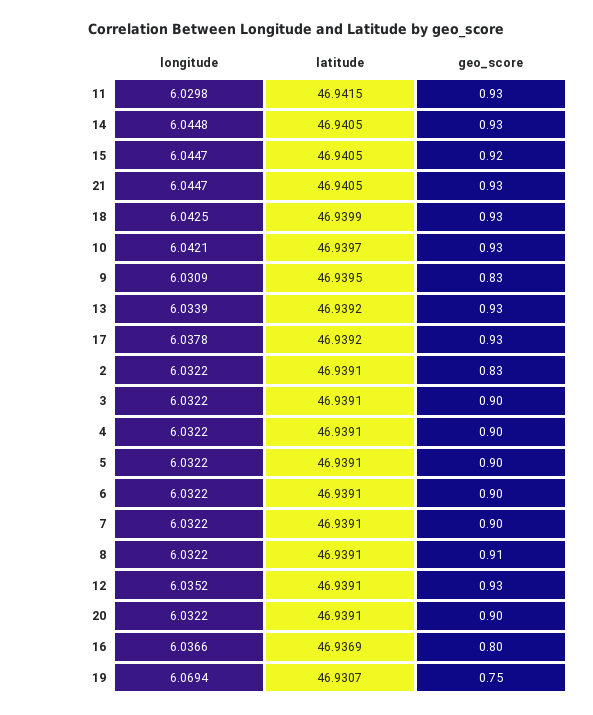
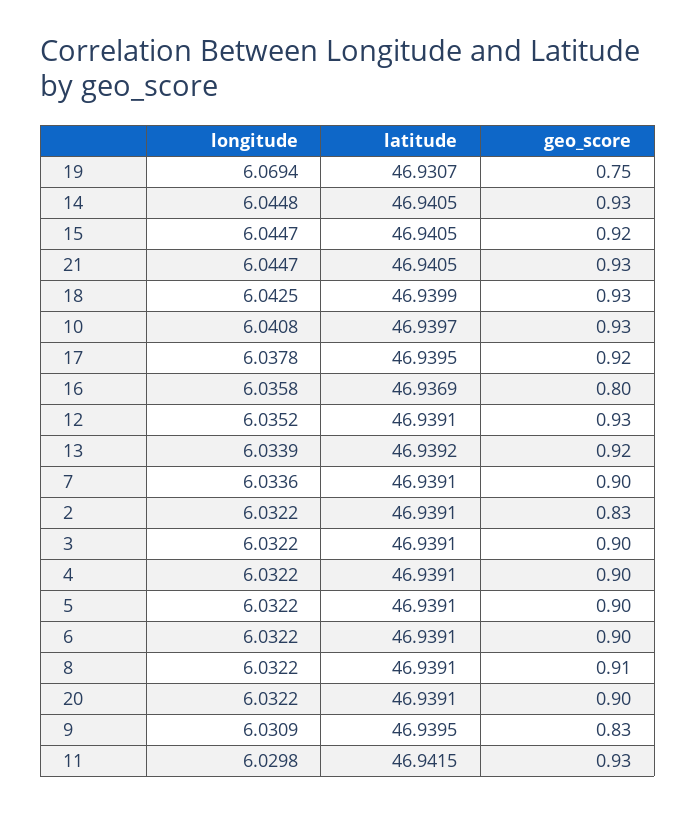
longitude, 10: 6.0421 -> 6.0408
geo_score, 13: 0.93 -> 0.92
latitude, 17: 46.9392 -> 46.9395
geo_score, 17: 0.93 -> 0.92
longitude, 7: 6.0322 -> 6.0336
longitude, 16: 6.0366 -> 6.0358

